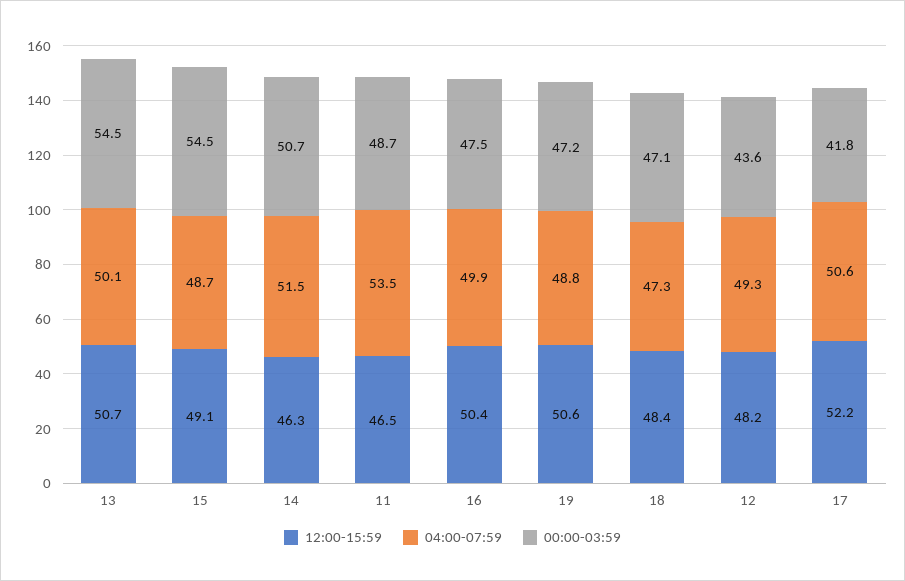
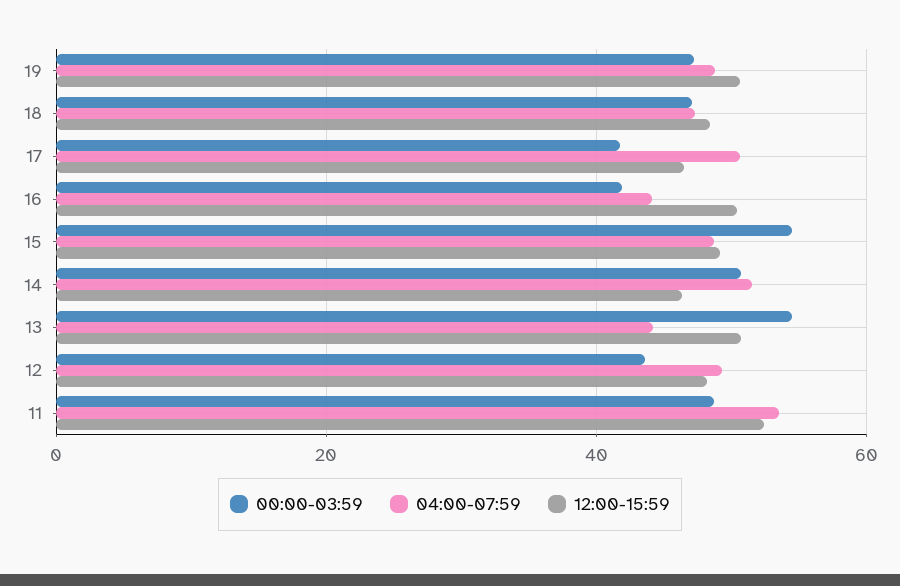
04:00-07:59, 13: 50.1 -> 44
12:00-15:59, 11: 46.5 -> 52
04:00-07:59, 16: 49.9 -> 44
00:00-03:59, 16: 47.5 -> 42
12:00-15:59, 17: 52.2 -> 46

